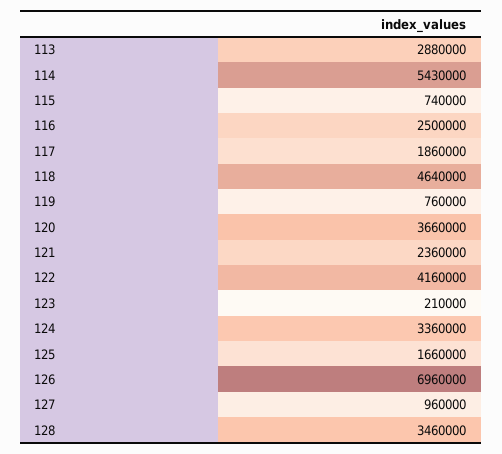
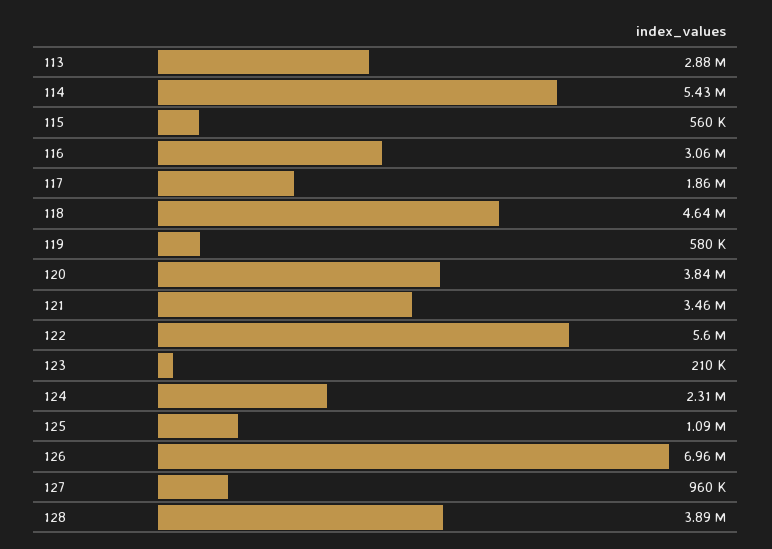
115: 740000 -> 560000
116: 2500000 -> 3060000
119: 760000 -> 580000
120: 3660000 -> 3840000
121: 2360000 -> 3460000
122: 4160000 -> 5600000
124: 3360000 -> 2310000
125: 1660000 -> 1090000
128: 3460000 -> 3890000

